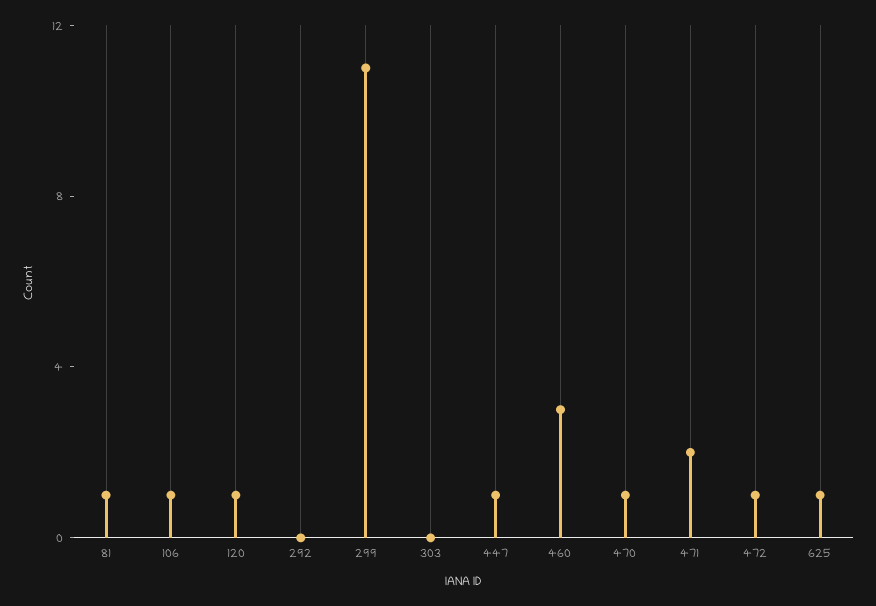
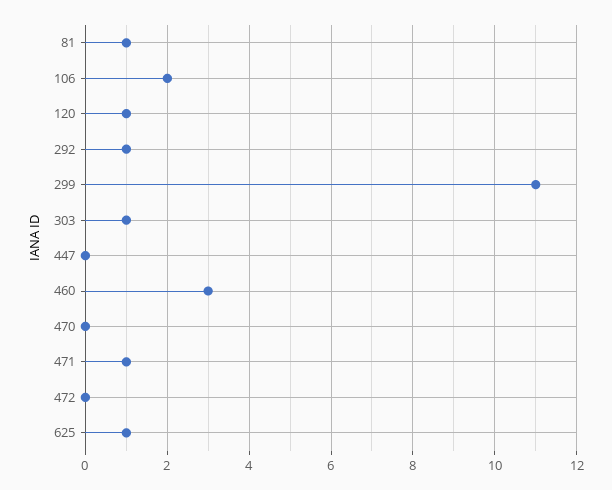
106: 1 -> 2
292: 0 -> 1
303: 0 -> 1
447: 1 -> 0
470: 1 -> 0
471: 2 -> 1
472: 1 -> 0

